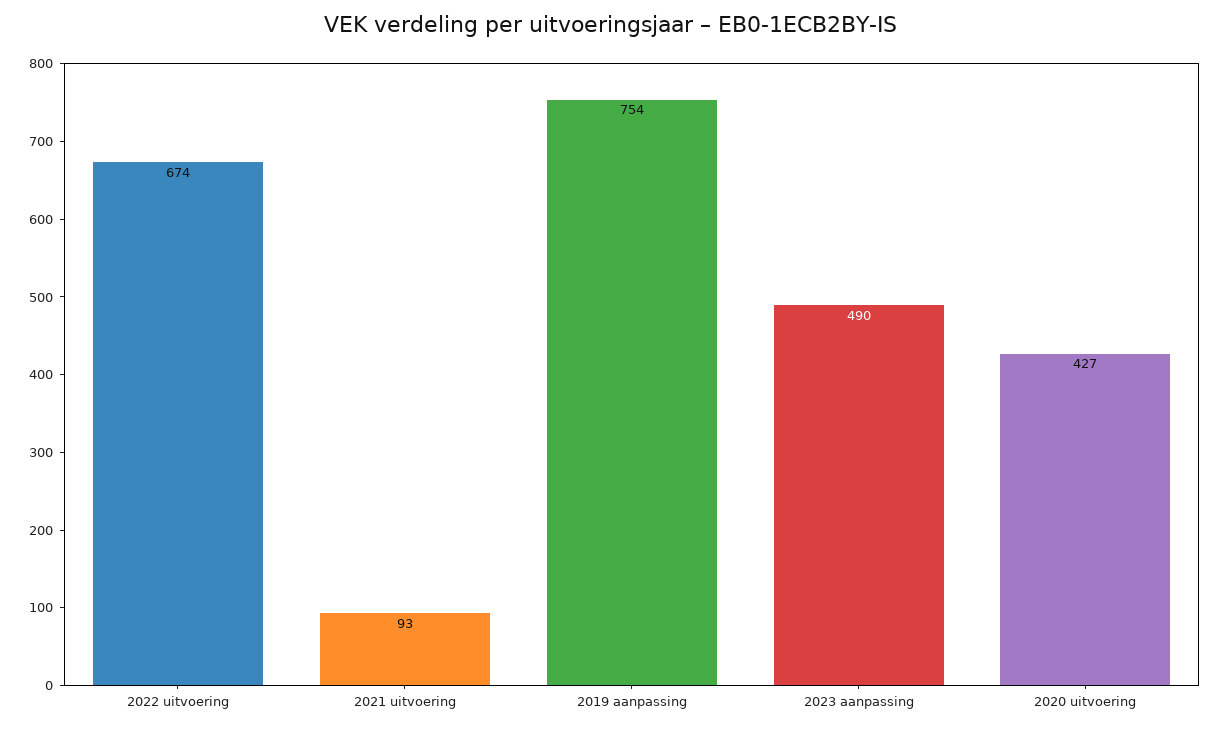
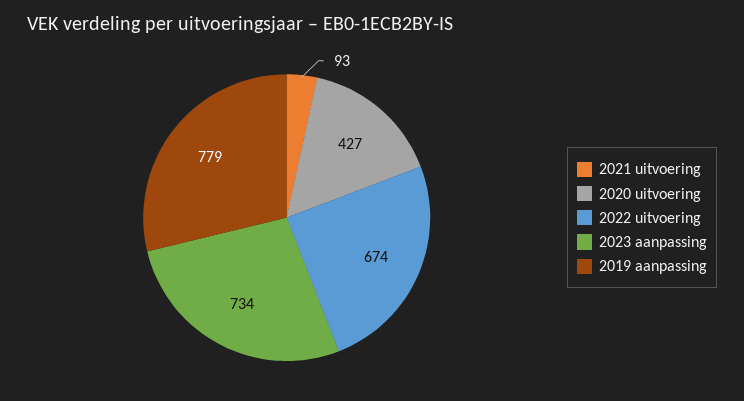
2019 aanpassing: 754 -> 779
2023 aanpassing: 490 -> 734

